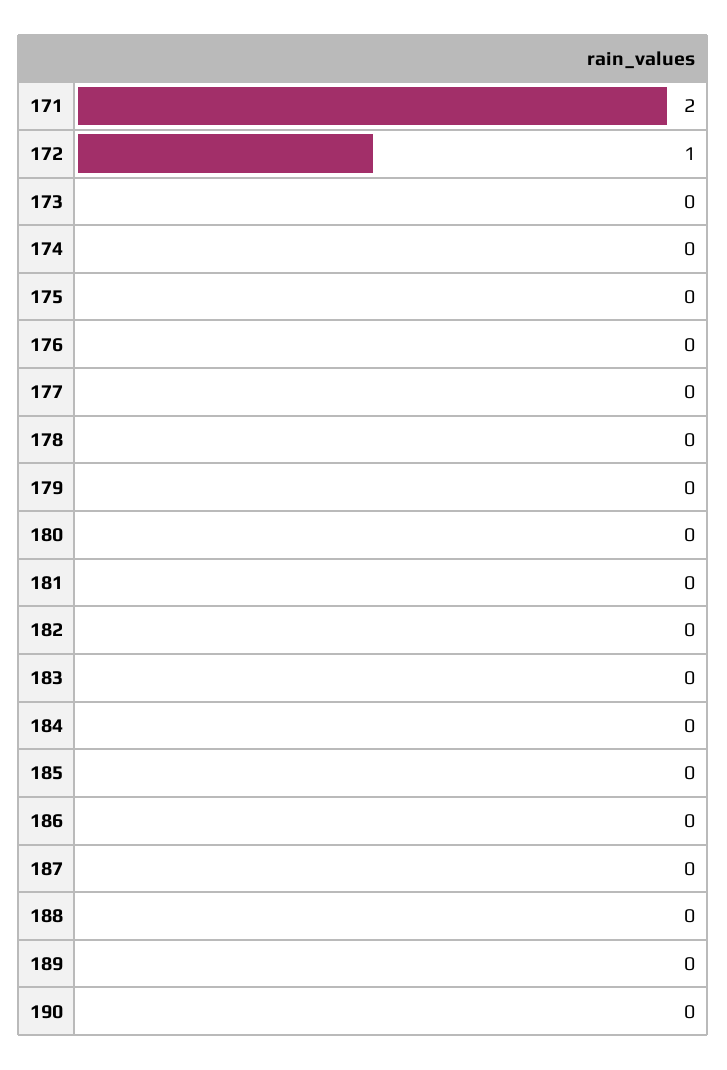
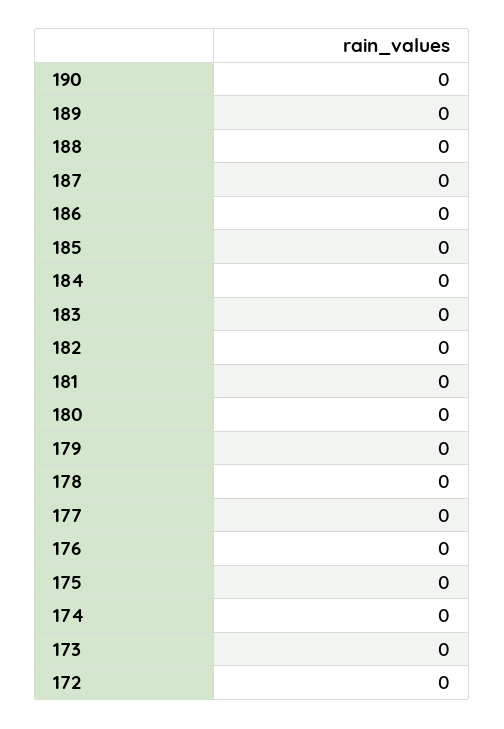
171: 2 -> none
172: 1 -> 0

